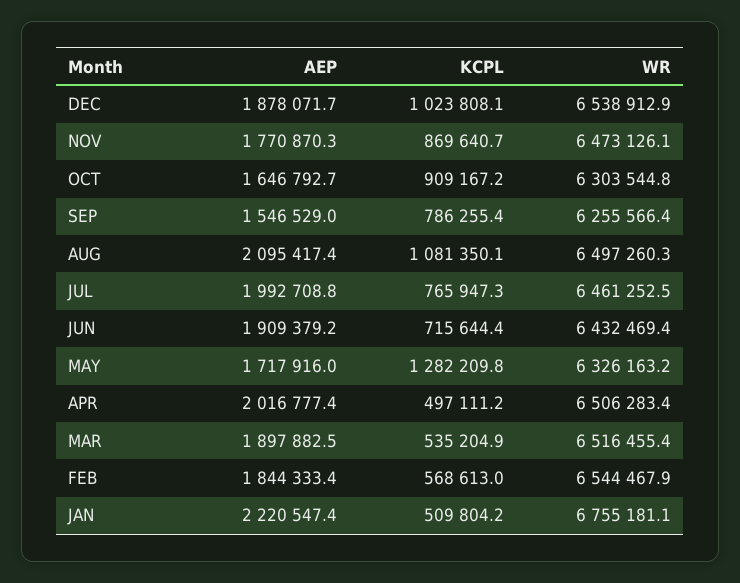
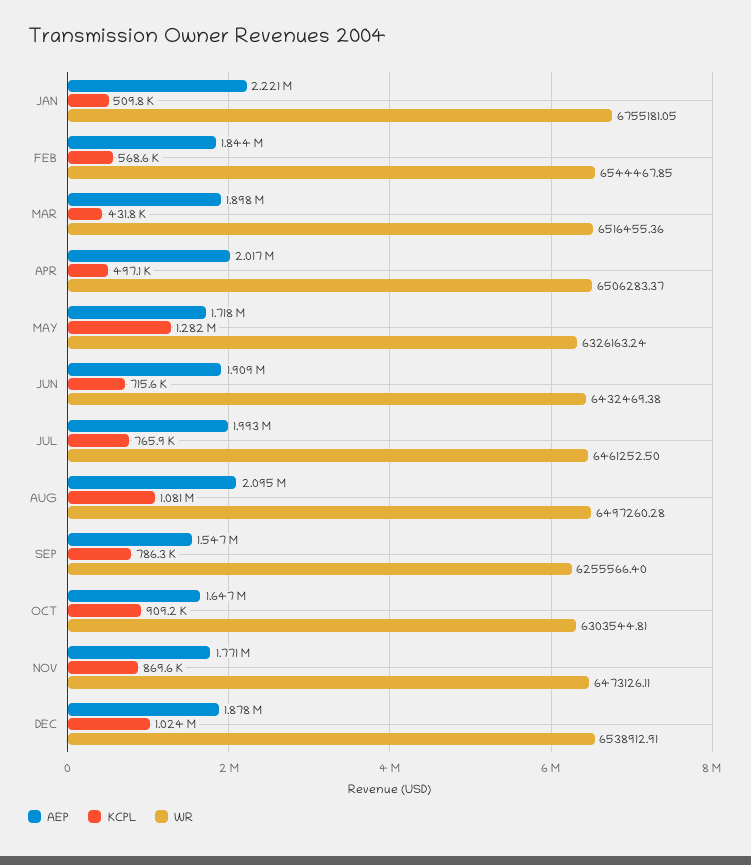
KCPL, MAR: 535204.9 -> 431800

